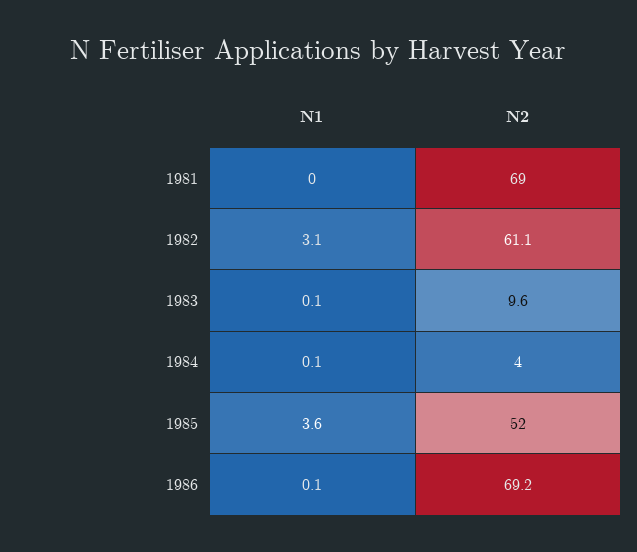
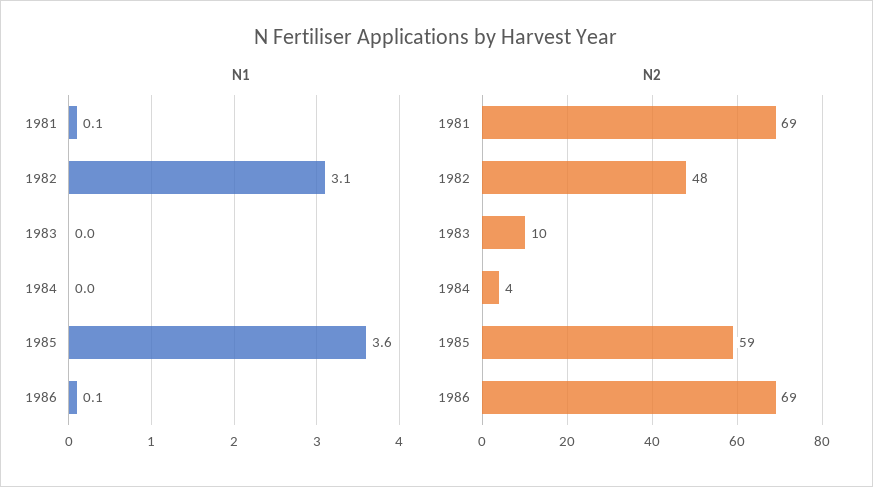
N1, 1981: 0 -> 0.1
N2, 1982: 61.1 -> 48
N1, 1983: 0.1 -> 0
N1, 1984: 0.1 -> 0
N2, 1985: 52 -> 59

